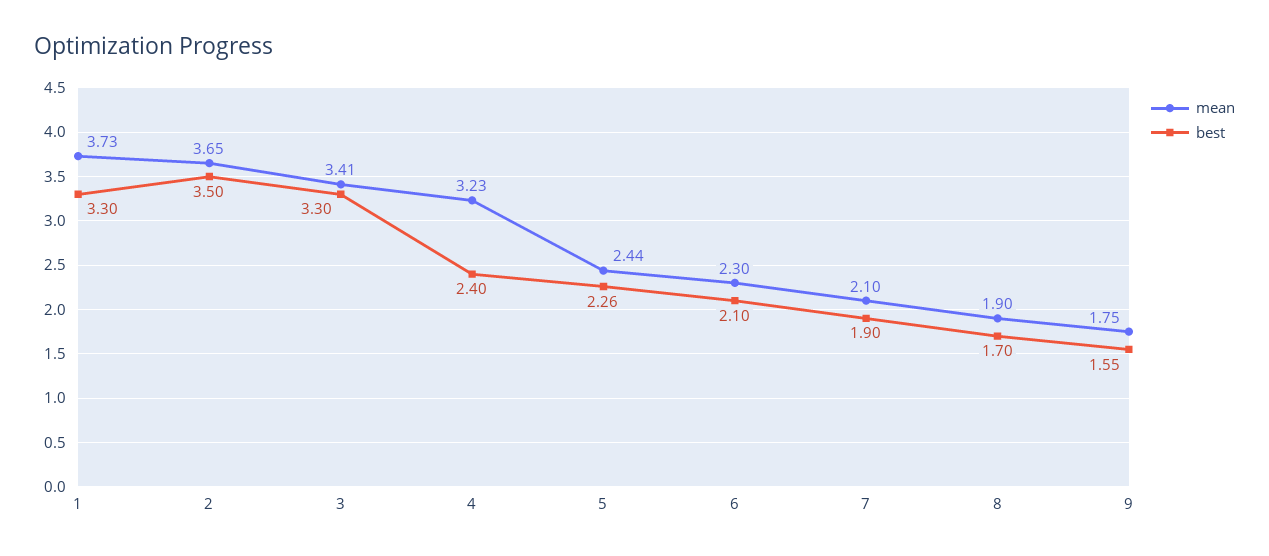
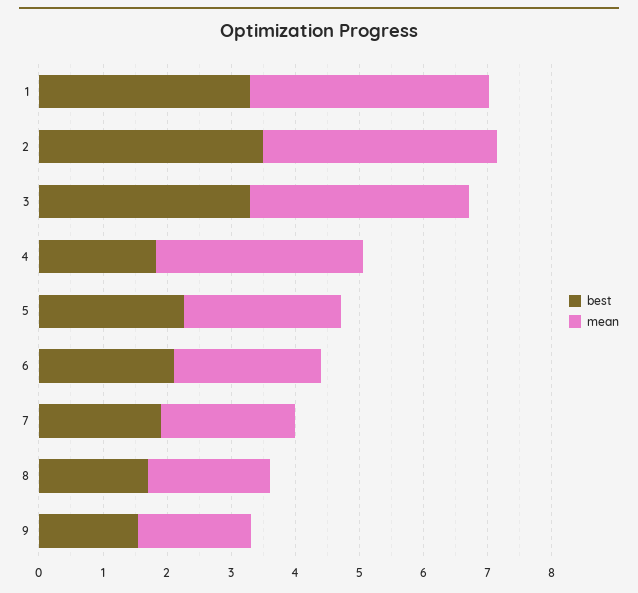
best, 4: 2.4 -> 1.8

